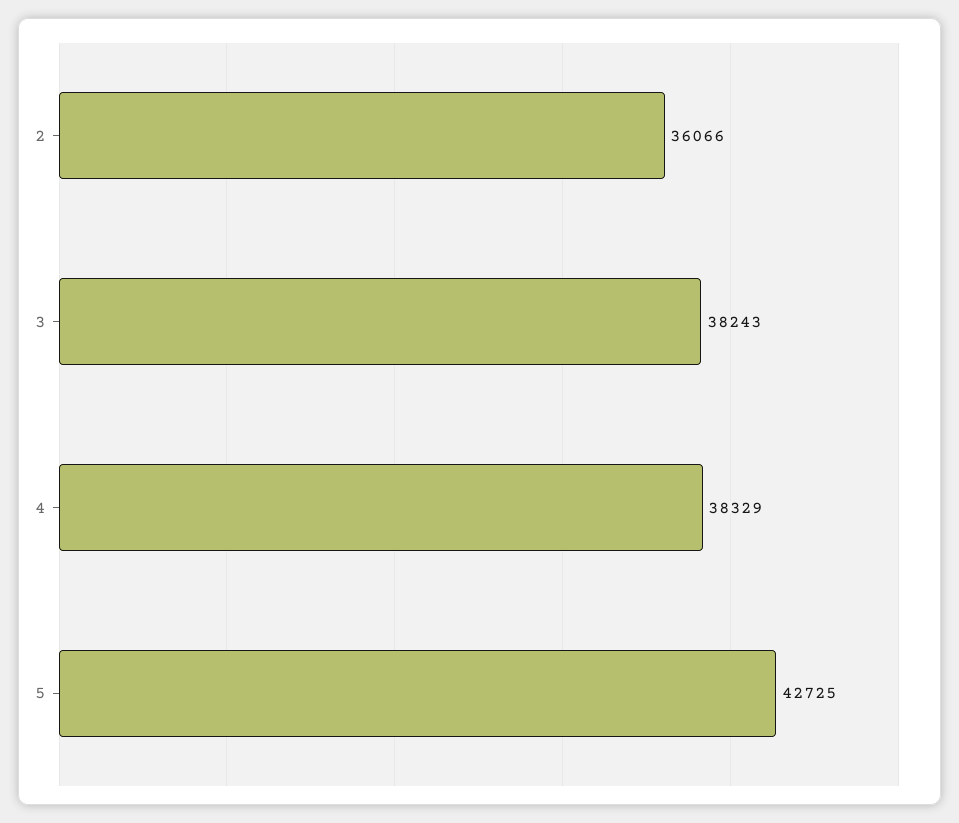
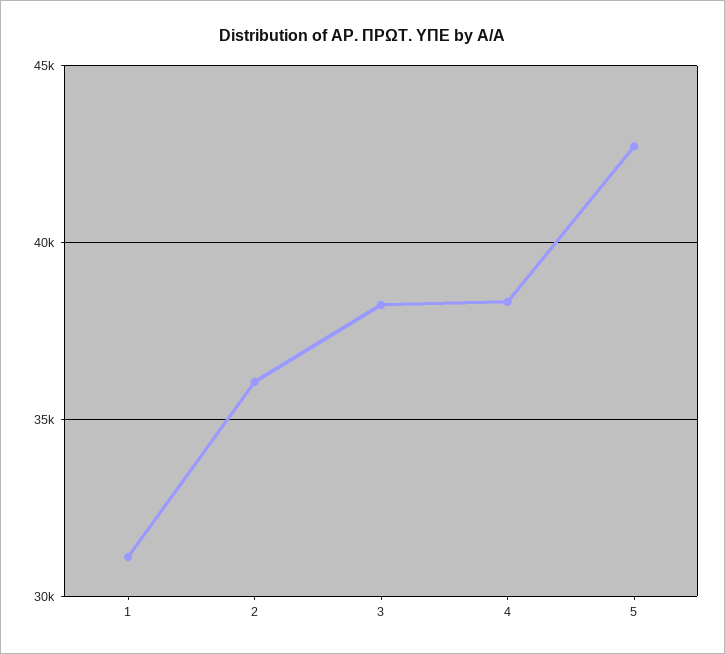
1: none -> 31000

